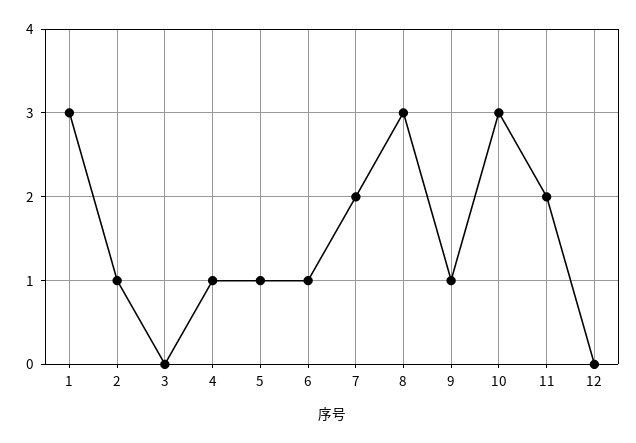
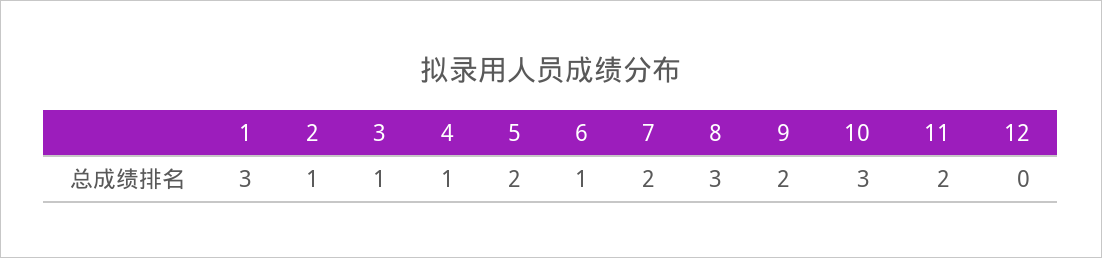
3: 0 -> 1
5: 1 -> 2
9: 1 -> 2

